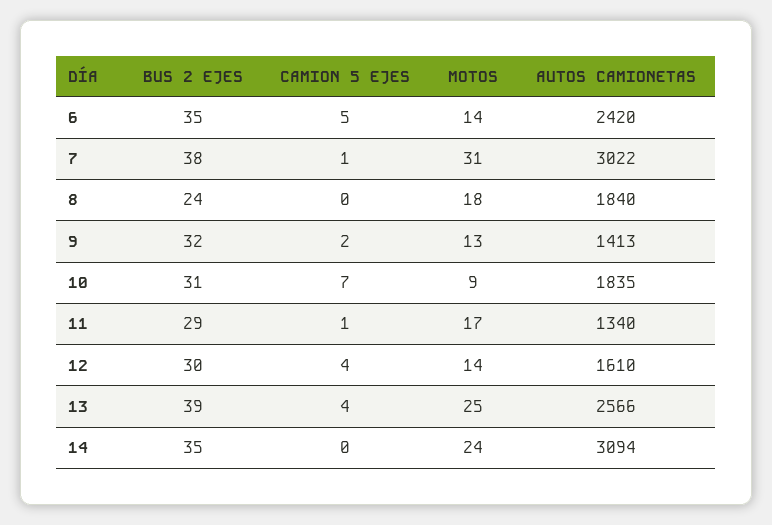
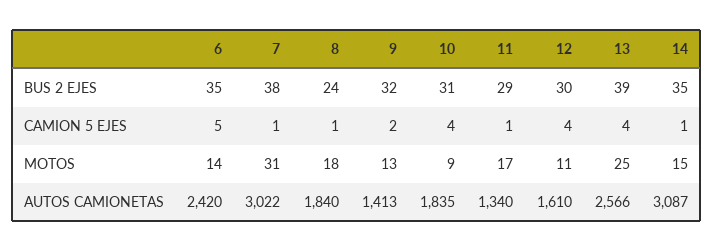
CAMION 5 EJES, 8: 0 -> 1
CAMION 5 EJES, 10: 7 -> 4
MOTOS, 12: 14 -> 11
CAMION 5 EJES, 14: 0 -> 1
MOTOS, 14: 24 -> 15
AUTOS CAMIONETAS, 14: 3094 -> 3087

